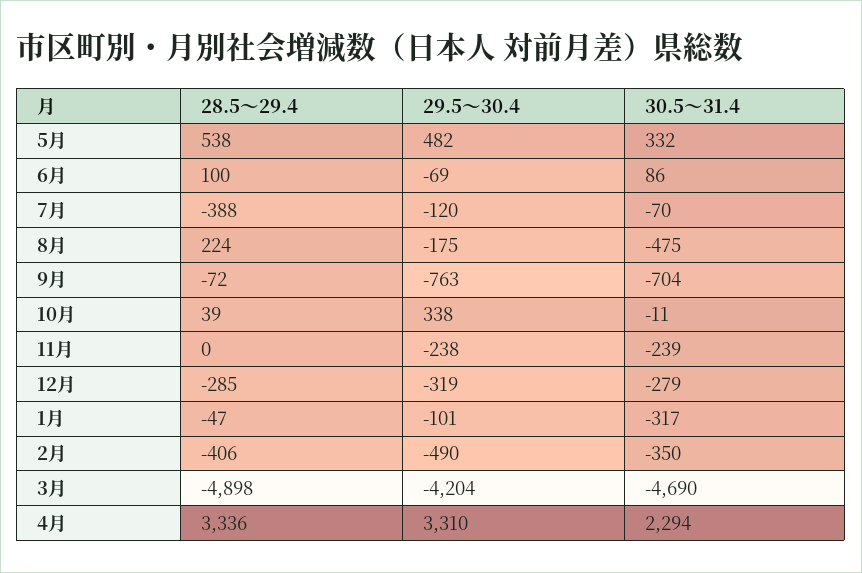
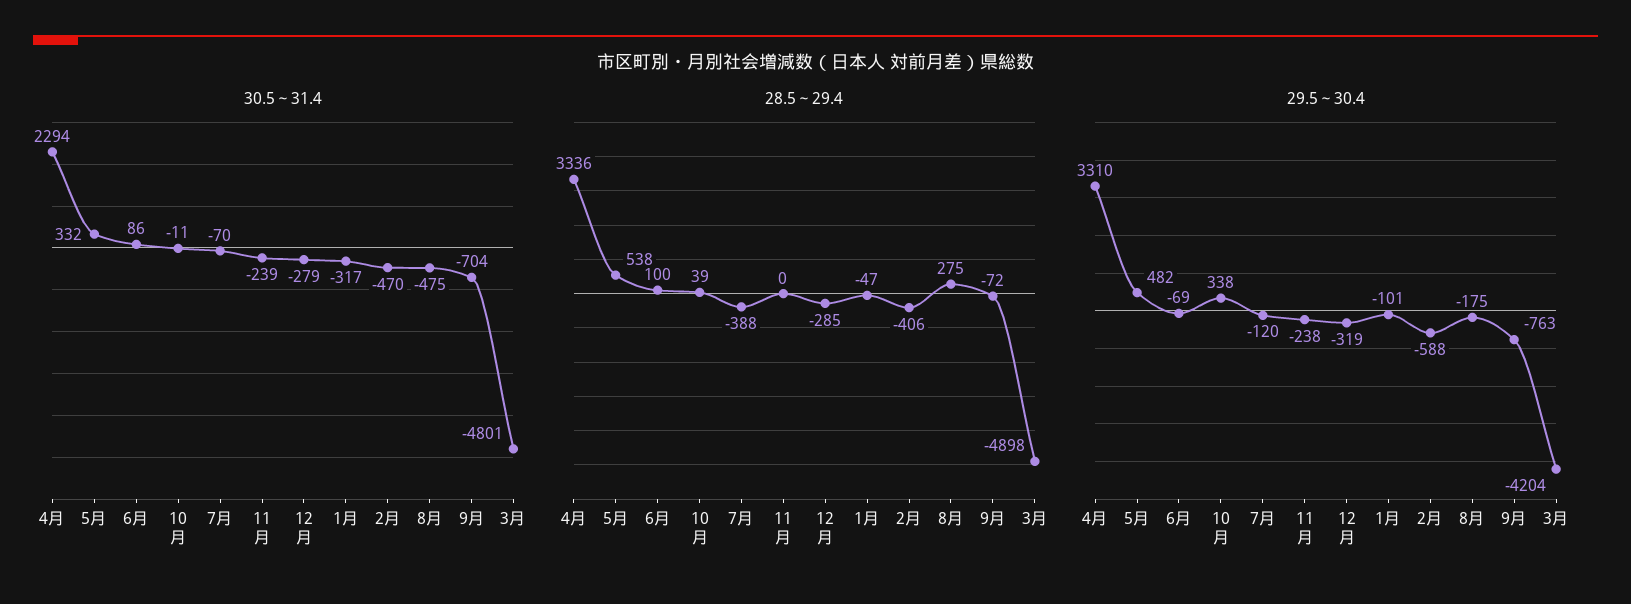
28.5～29.4, 8月: 224 -> 275
29.5～30.4, 2月: -490 -> -588
30.5～31.4, 2月: -350 -> -470
30.5～31.4, 3月: -4690 -> -4801

